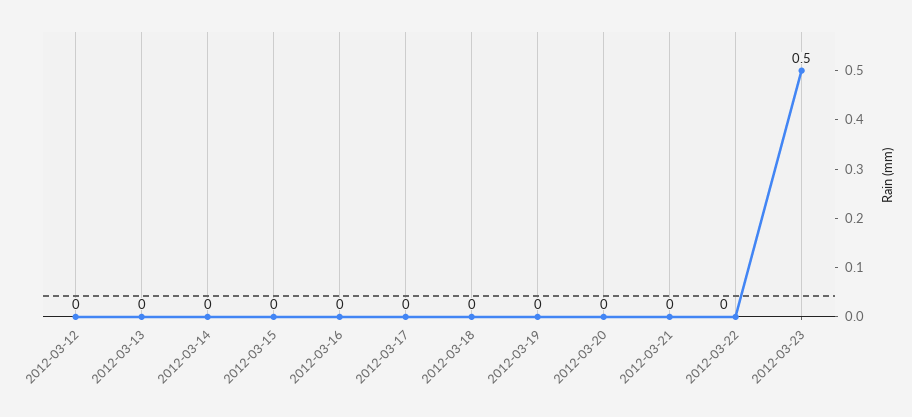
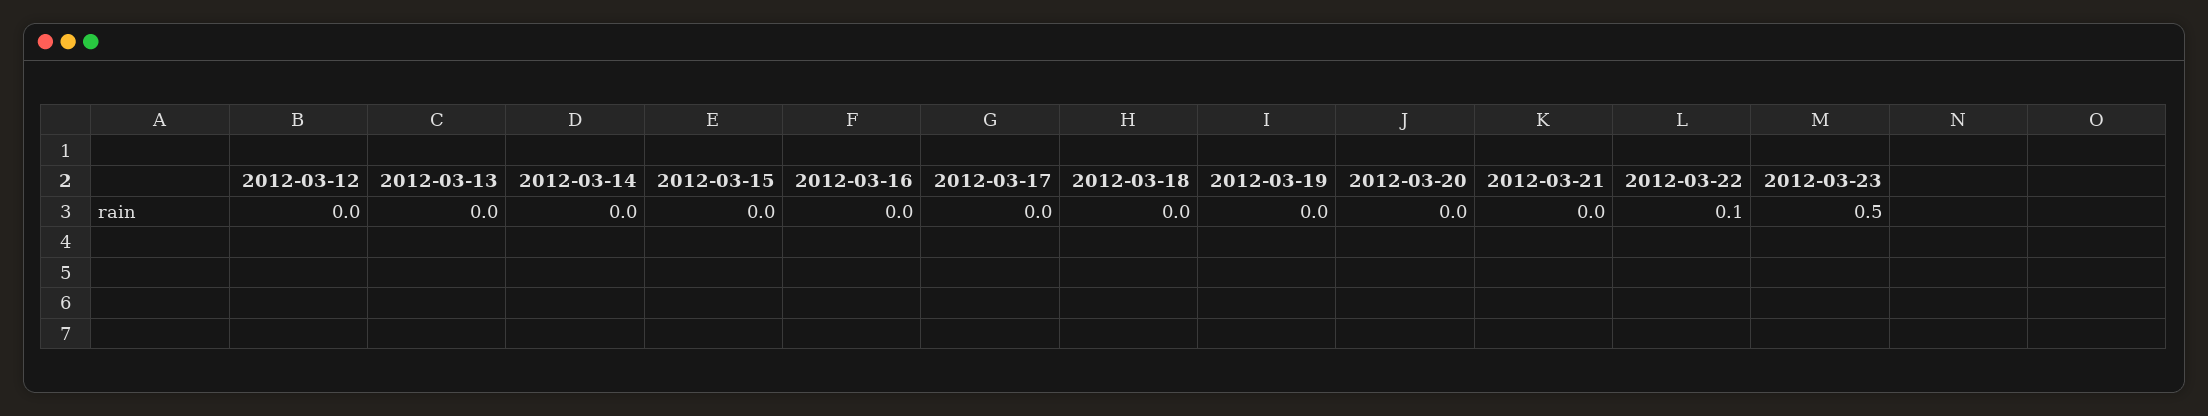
2012-03-22: 0 -> 0.1

